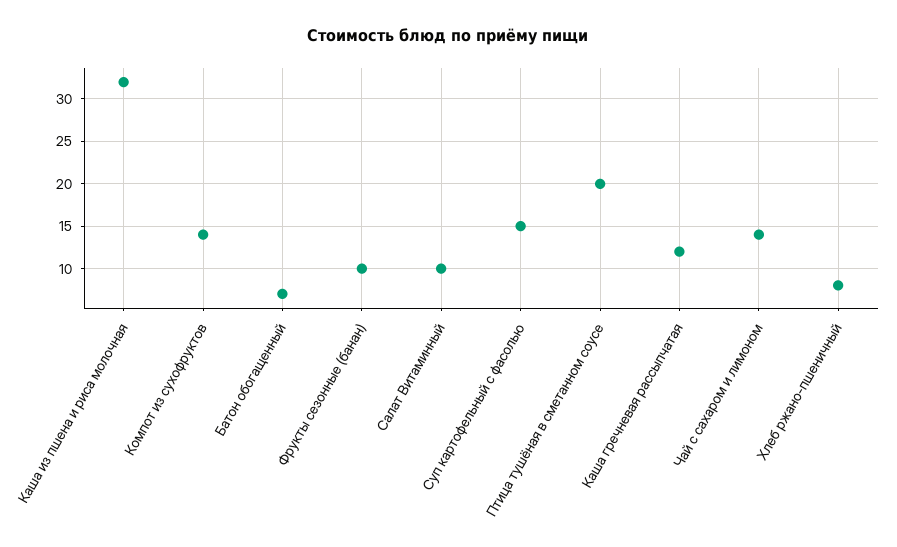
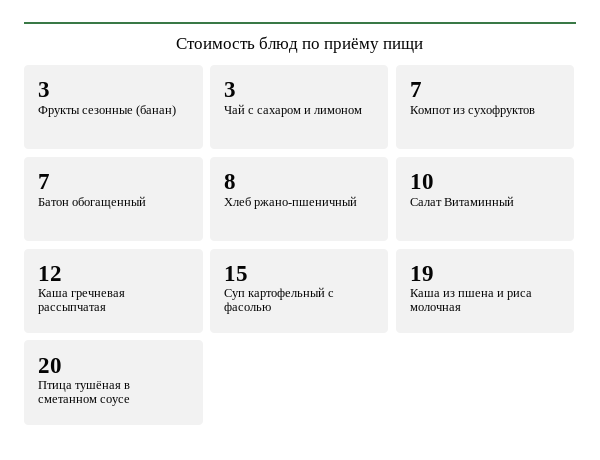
Каша из пшена и риса молочная: 32 -> 19
Компот из сухофруктов: 14 -> 7
Фрукты сезонные (банан): 10 -> 3
Чай с сахаром и лимоном: 14 -> 3

